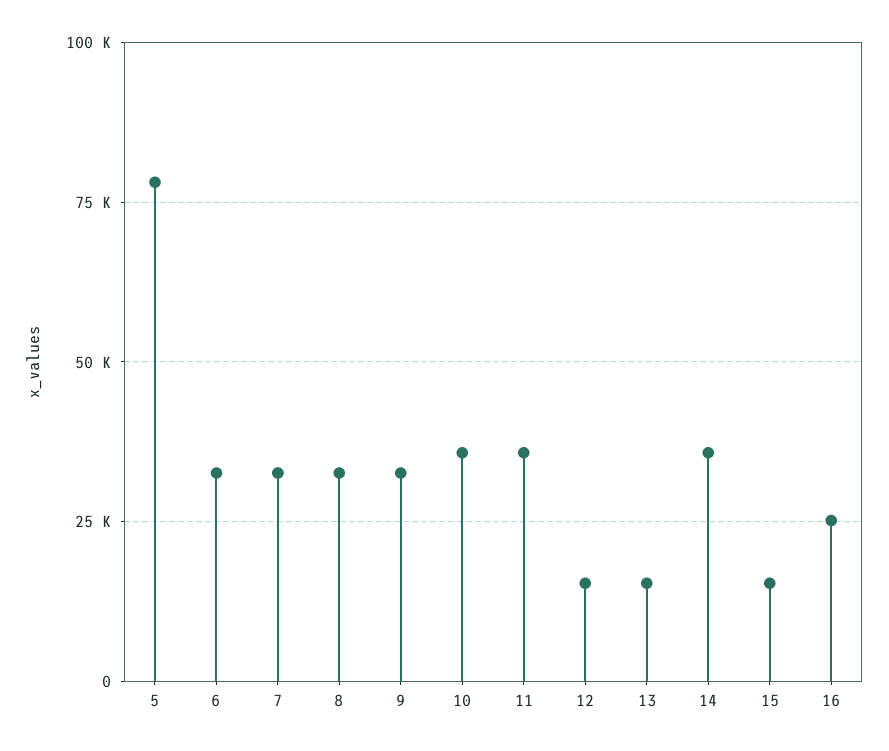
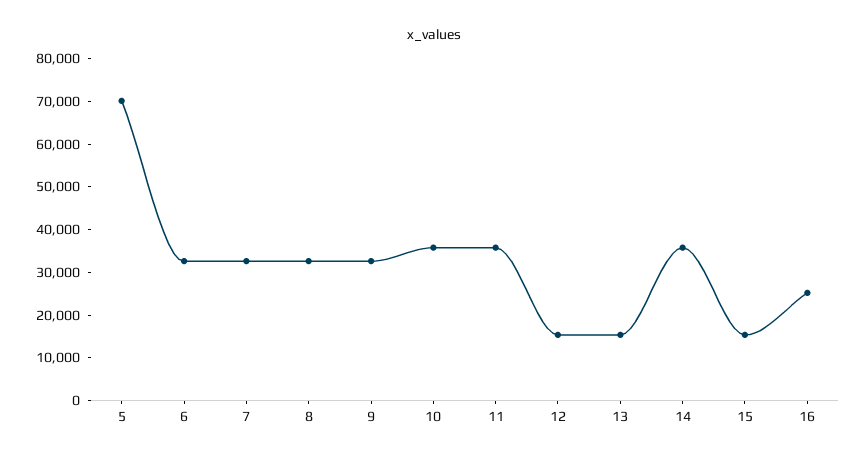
5: 77500 -> 70000

